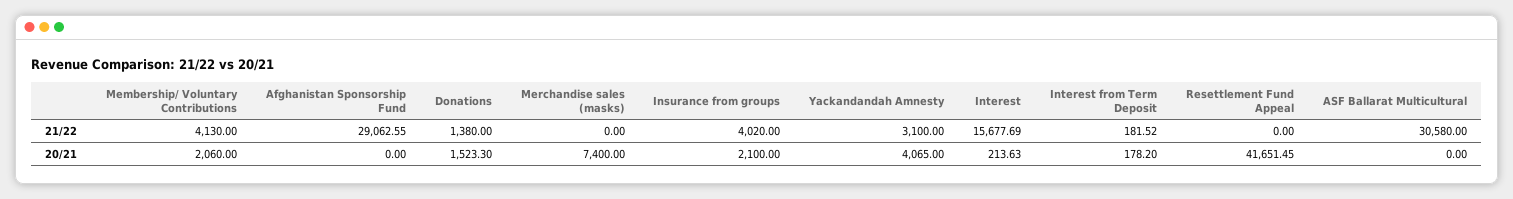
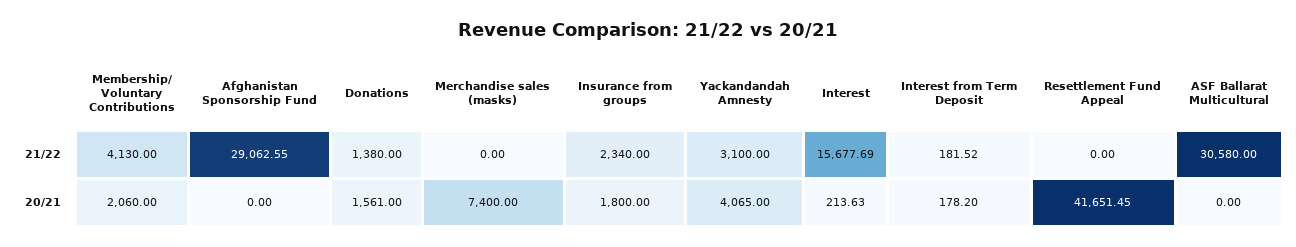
Insurance from groups, 21/22: 4020 -> 2340
Donations, 20/21: 1523.3 -> 1561
Insurance from groups, 20/21: 2100 -> 1800

